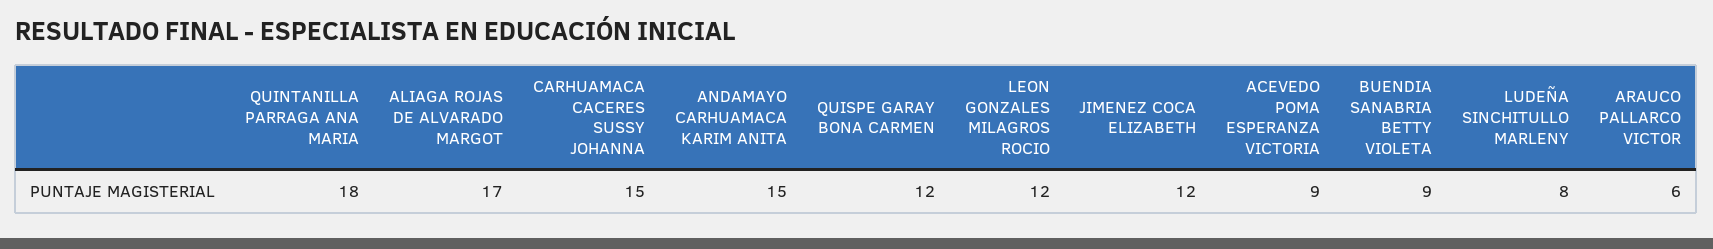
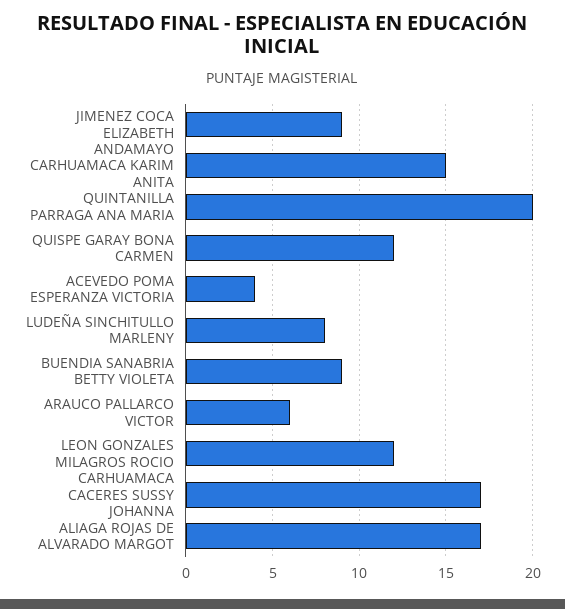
QUINTANILLA PARRAGA ANA MARIA: 18 -> 20
CARHUAMACA CACERES SUSSY JOHANNA: 15 -> 17
JIMENEZ COCA ELIZABETH: 12 -> 9
ACEVEDO POMA ESPERANZA VICTORIA: 9 -> 4

